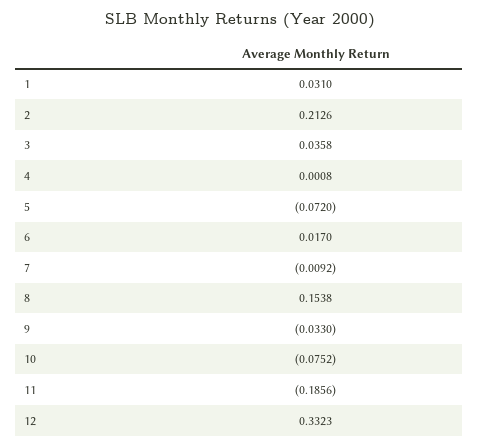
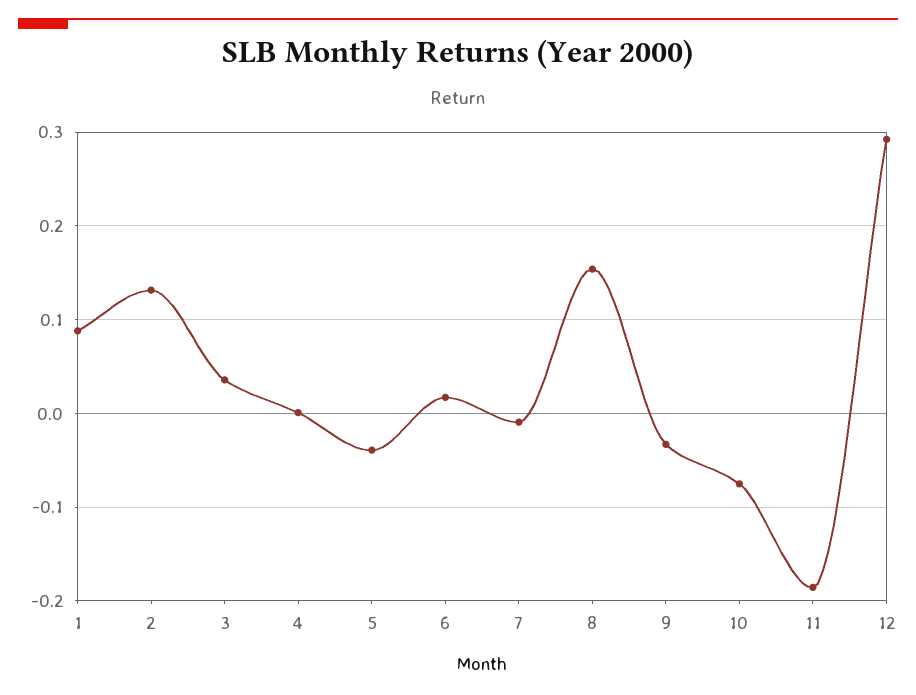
1: 0.031 -> 0.09
2: 0.2126 -> 0.13
5: -0.072 -> -0.04
12: 0.3323 -> 0.29

